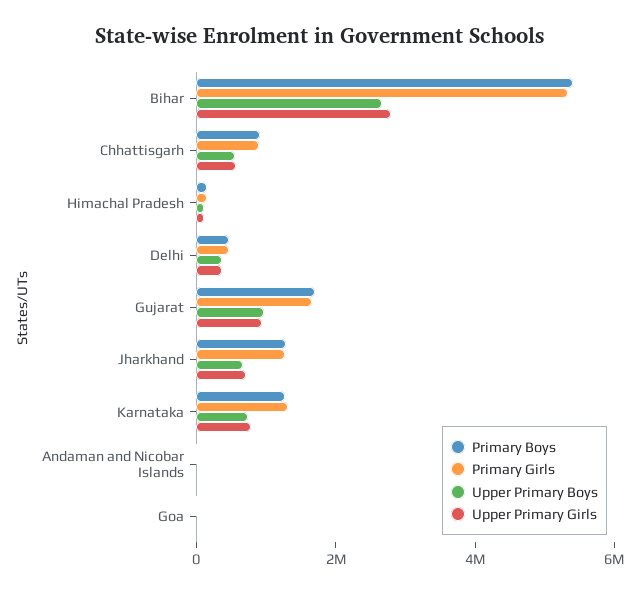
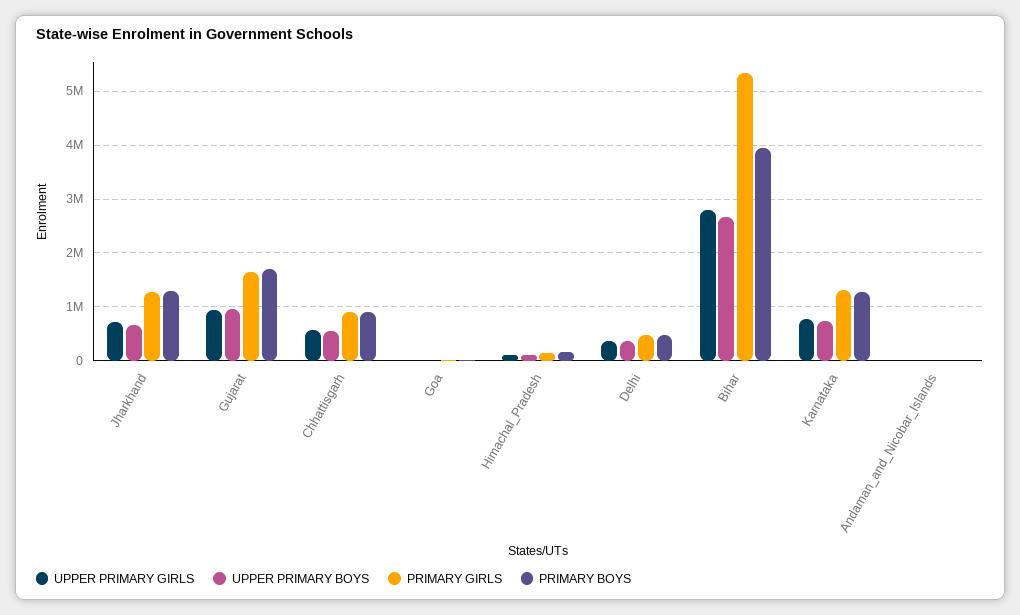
Primary Boys, Bihar: 5500000 -> 4000000

